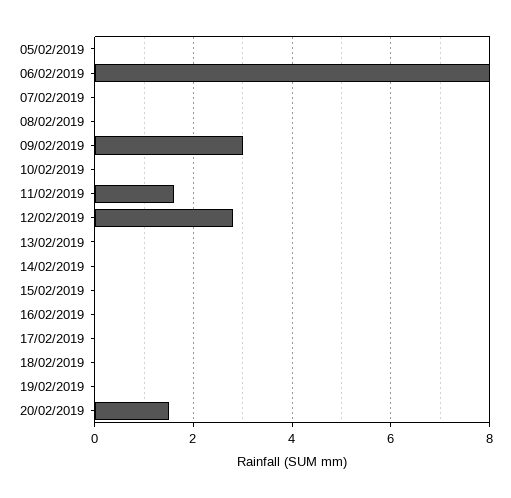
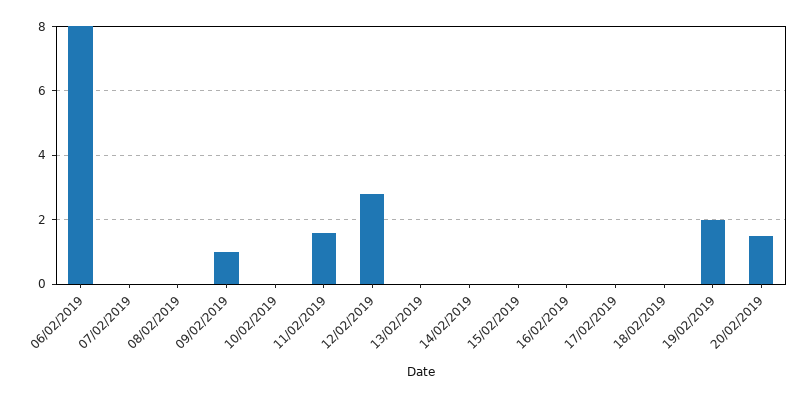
05/02/2019: 0 -> none
09/02/2019: 3 -> 1
19/02/2019: 0 -> 2

